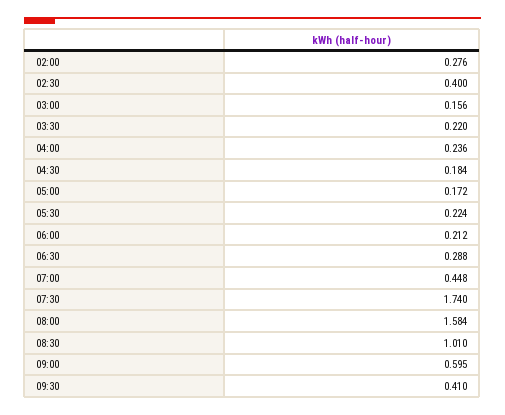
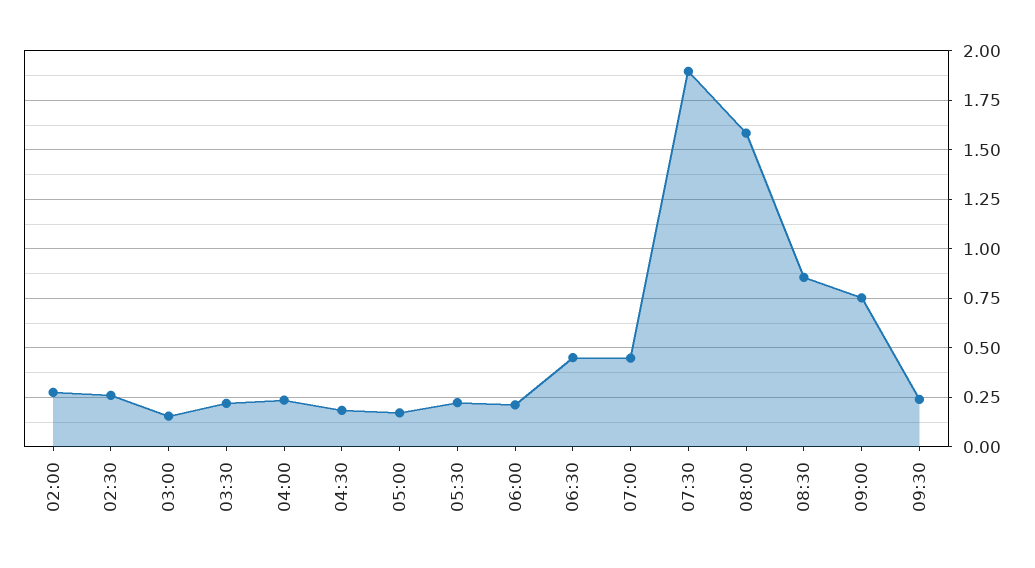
02:30: 0.4 -> 0.25
06:30: 0.288 -> 0.45
07:30: 1.74 -> 1.9
08:30: 1.01 -> 0.85
09:00: 0.595 -> 0.75
09:30: 0.41 -> 0.25

